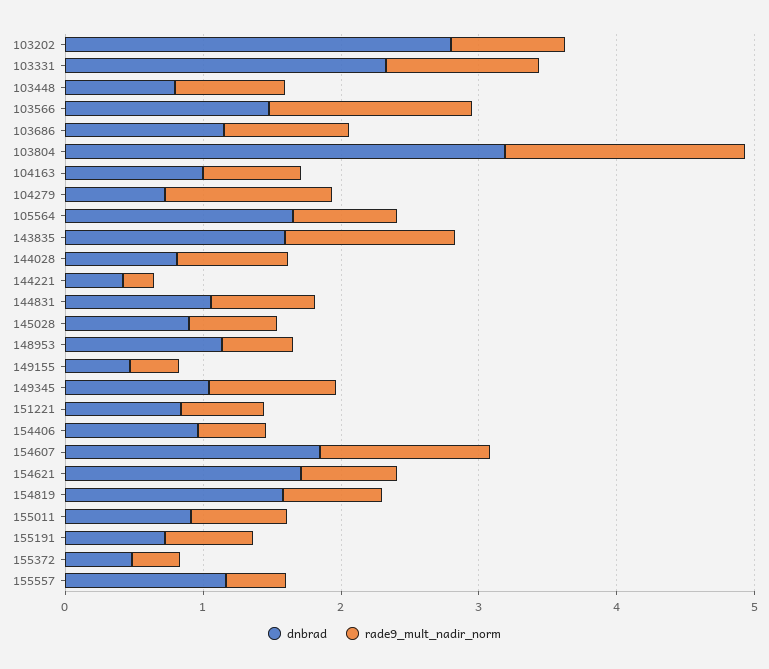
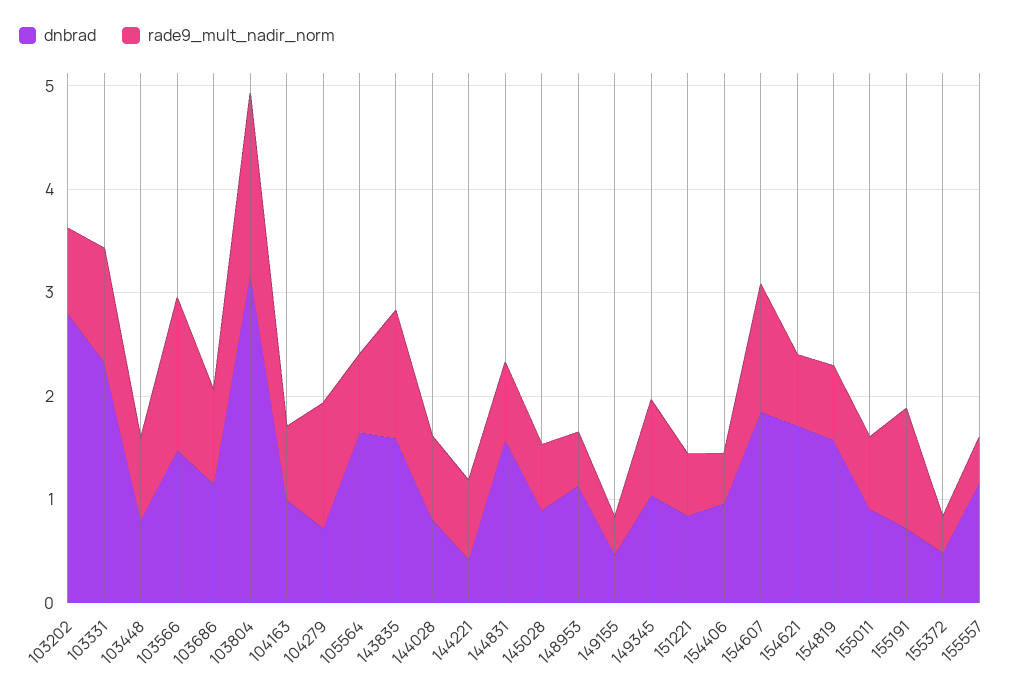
rade9_mult_nadir_norm, 144221: 0.2 -> 0.8
dnbrad, 144831: 1 -> 1.6
rade9_mult_nadir_norm, 155191: 0.6 -> 1.2

